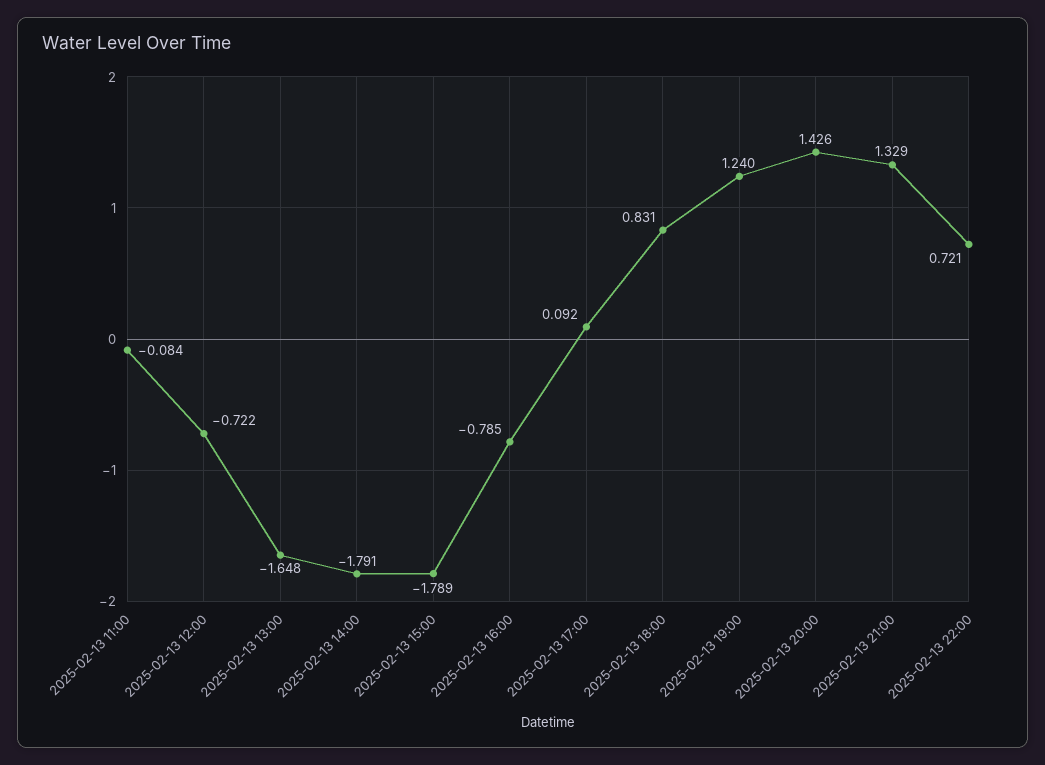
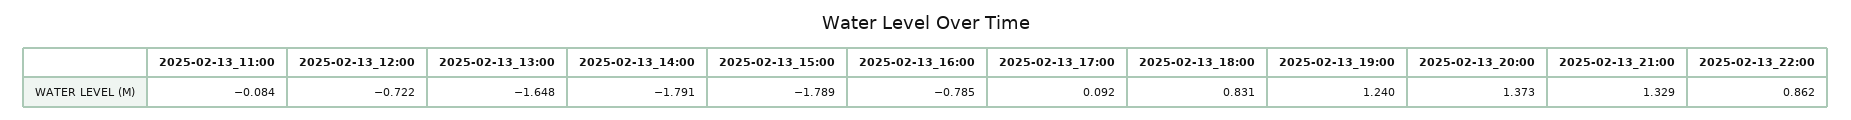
2025-02-13 20:00: 1.426 -> 1.373
2025-02-13 22:00: 0.721 -> 0.862

